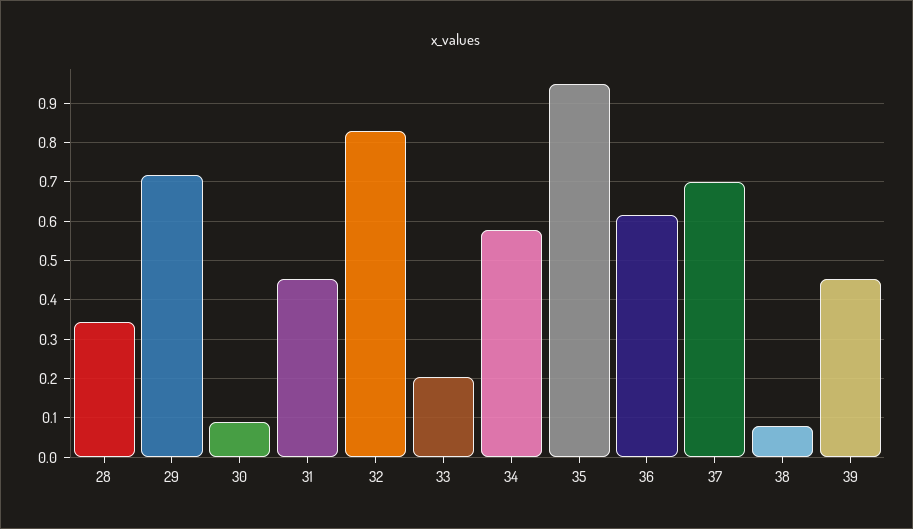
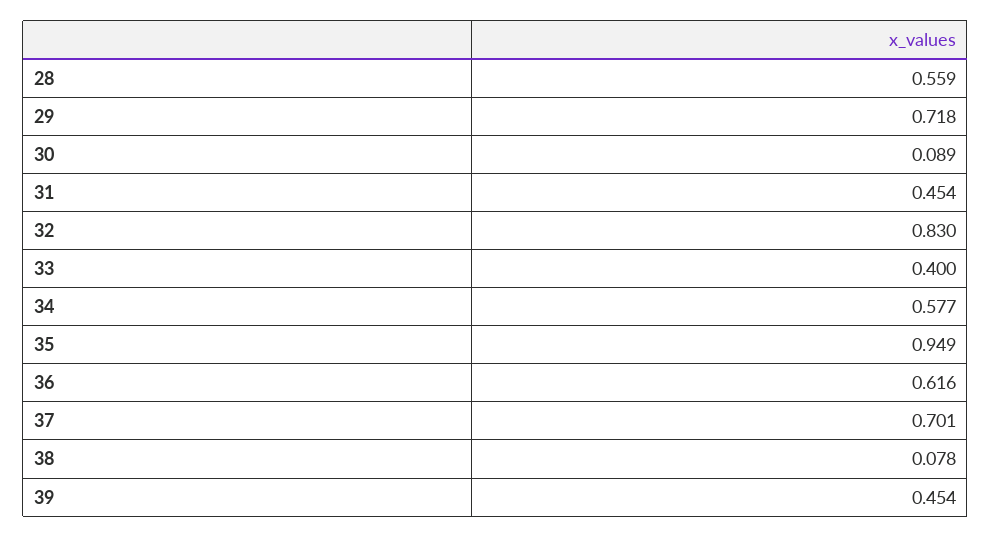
28: 0.34 -> 0.559
33: 0.2 -> 0.4

